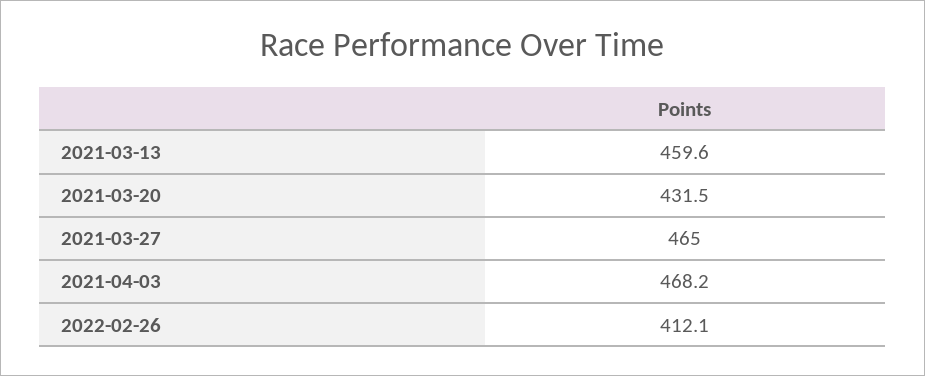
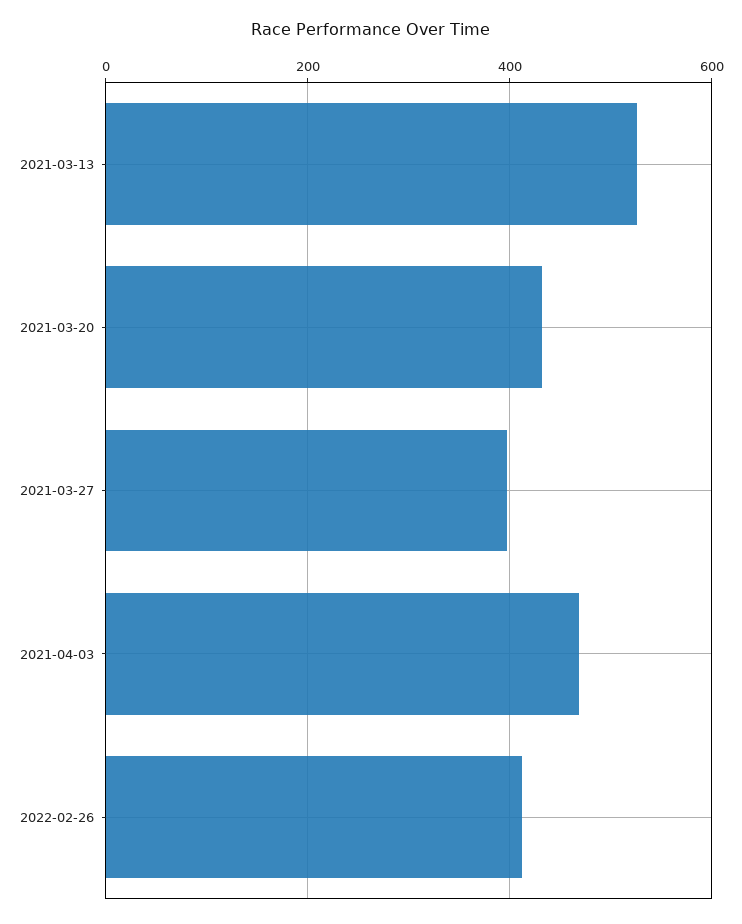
2021-03-13: 459.6 -> 520
2021-03-27: 465 -> 400

